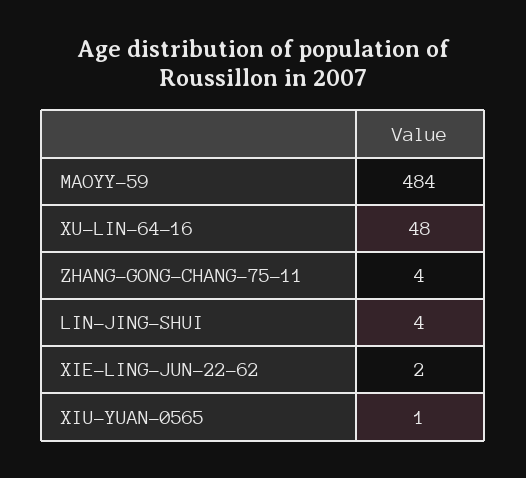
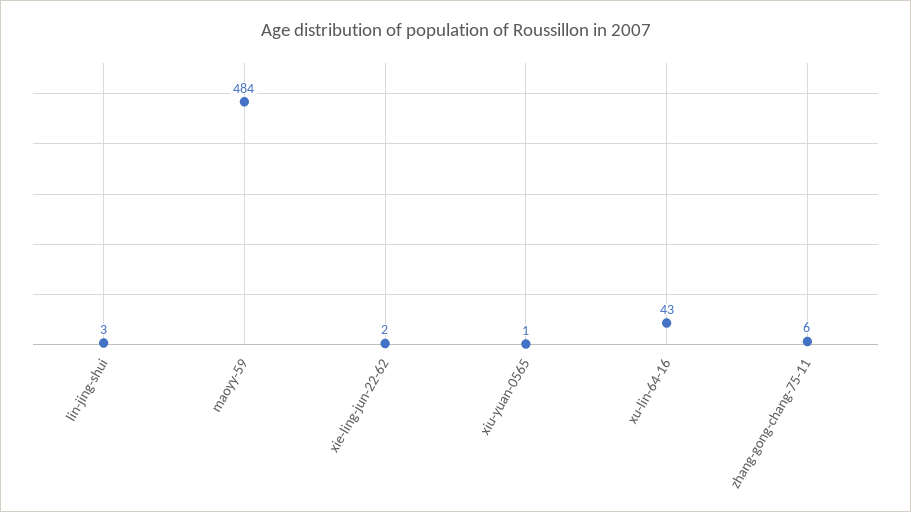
XU-LIN-64-16: 48 -> 43
ZHANG-GONG-CHANG-75-11: 4 -> 6
LIN-JING-SHUI: 4 -> 3

